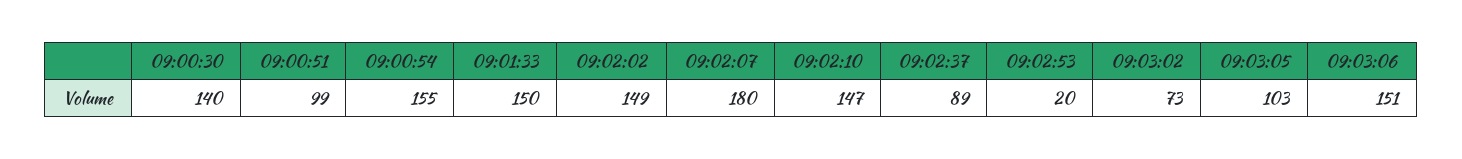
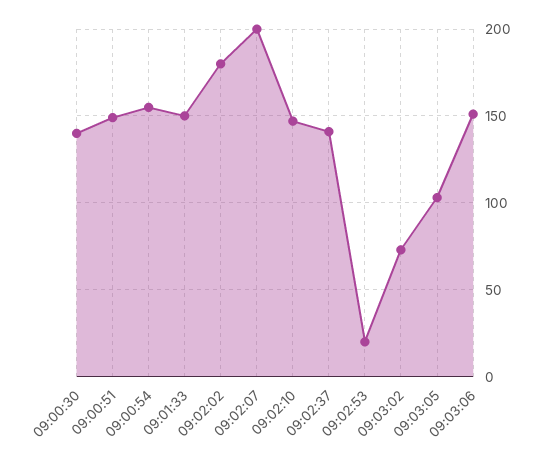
09:00:51: 99 -> 150
09:02:02: 149 -> 180
09:02:07: 180 -> 200
09:02:37: 89 -> 140

